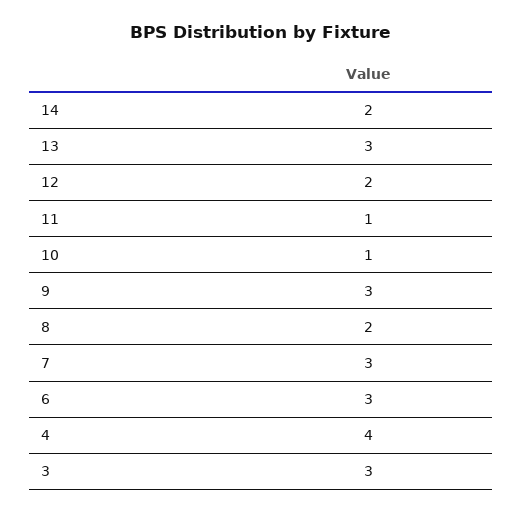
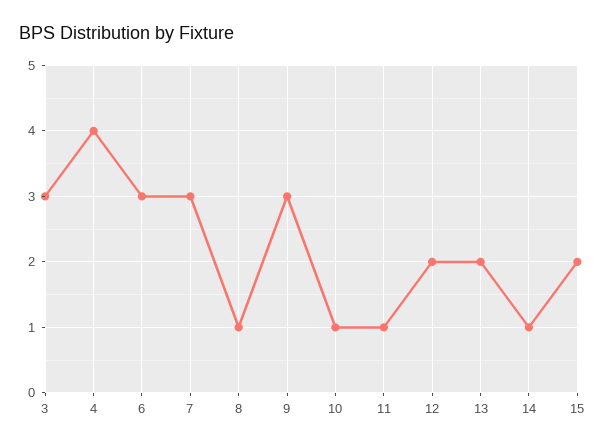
14: 2 -> 1
13: 3 -> 2
8: 2 -> 1
15: none -> 2

